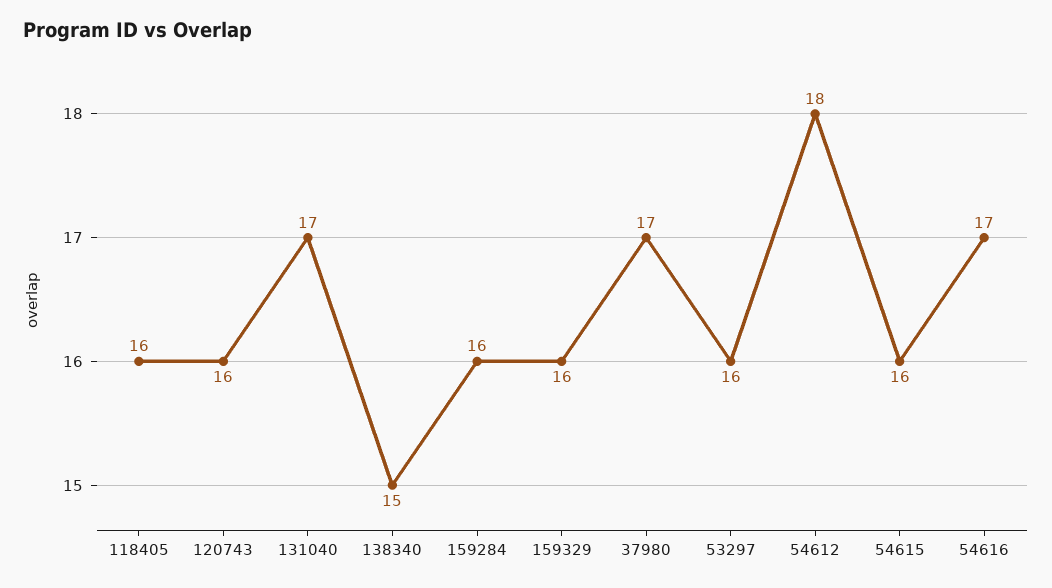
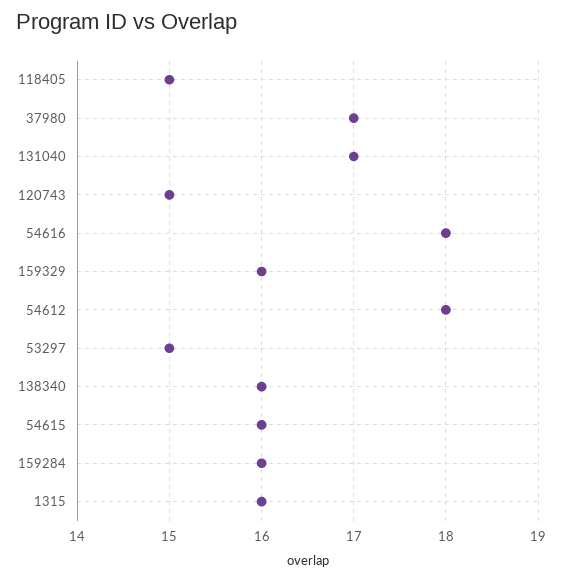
118405: 16 -> 15
120743: 16 -> 15
138340: 15 -> 16
53297: 16 -> 15
54616: 17 -> 18
1315: none -> 16

